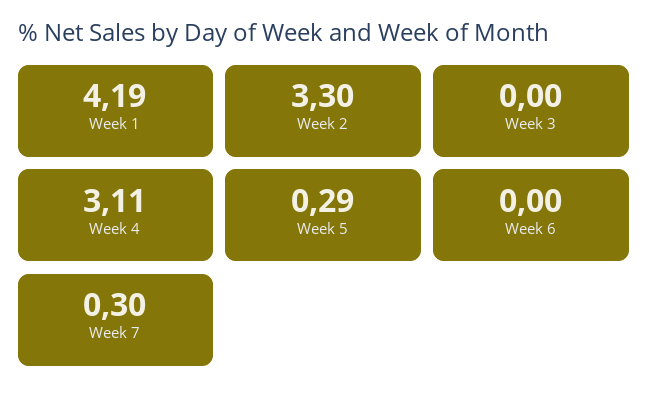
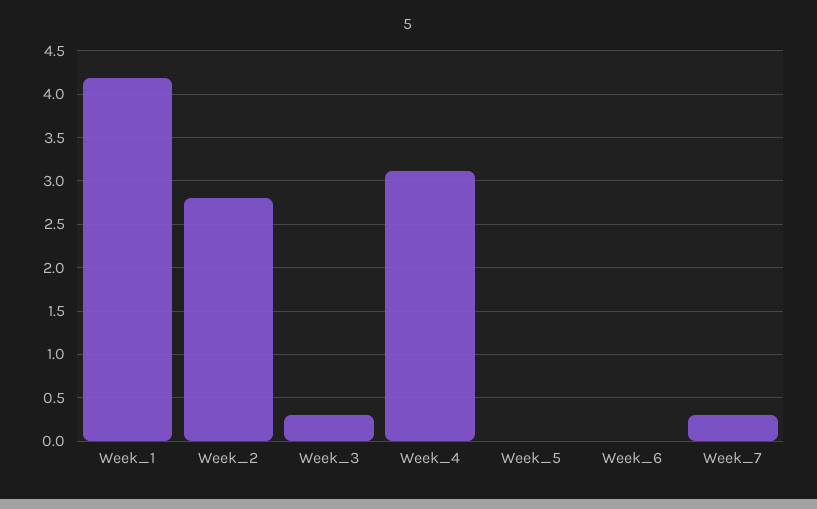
Week 2: 3.3 -> 2.8
Week 3: 0 -> 0.3
Week 5: 0.29 -> 0

